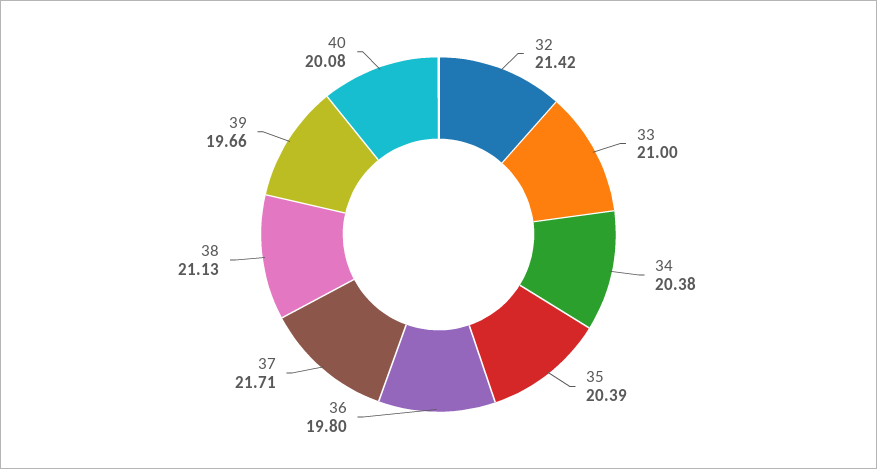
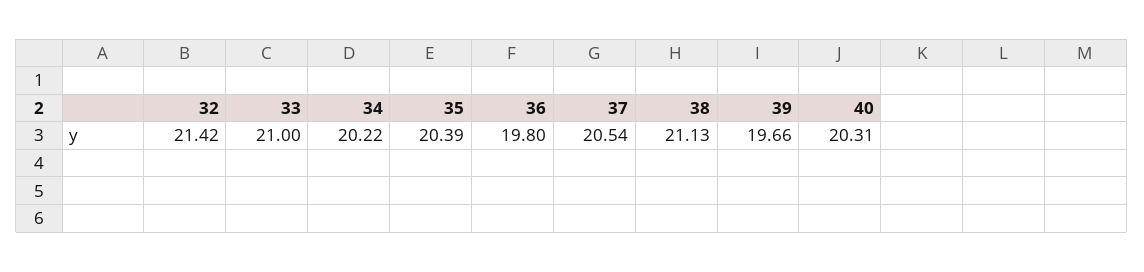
34: 20.38 -> 20.22
37: 21.71 -> 20.54
40: 20.08 -> 20.31

